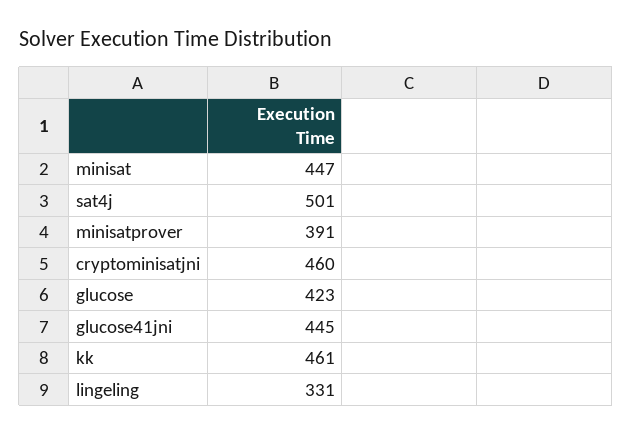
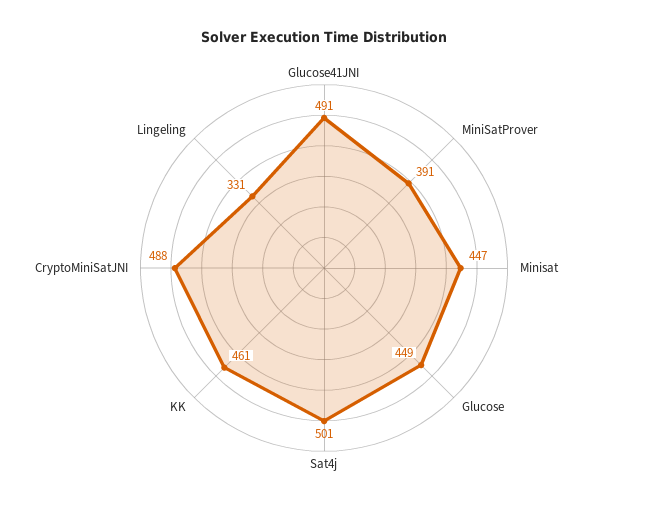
cryptominisatjni: 460 -> 488
glucose: 423 -> 449
glucose41jni: 445 -> 491

